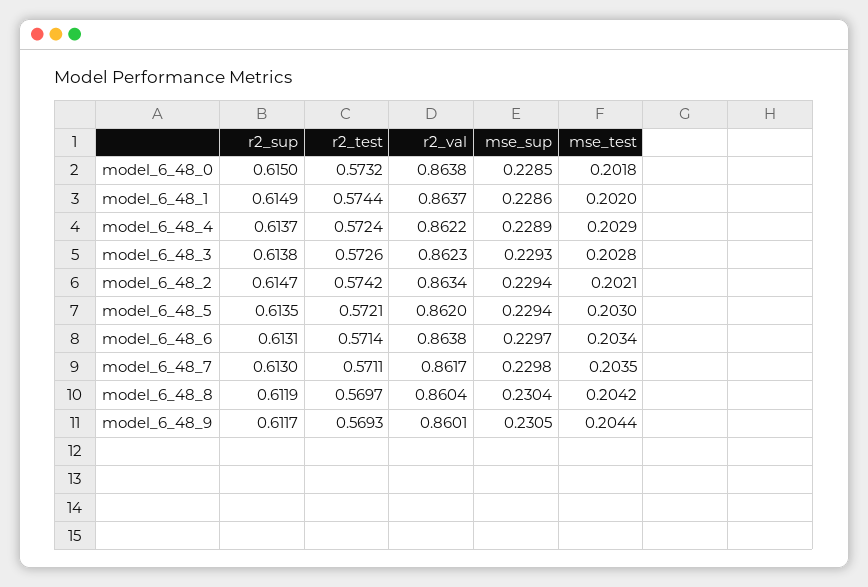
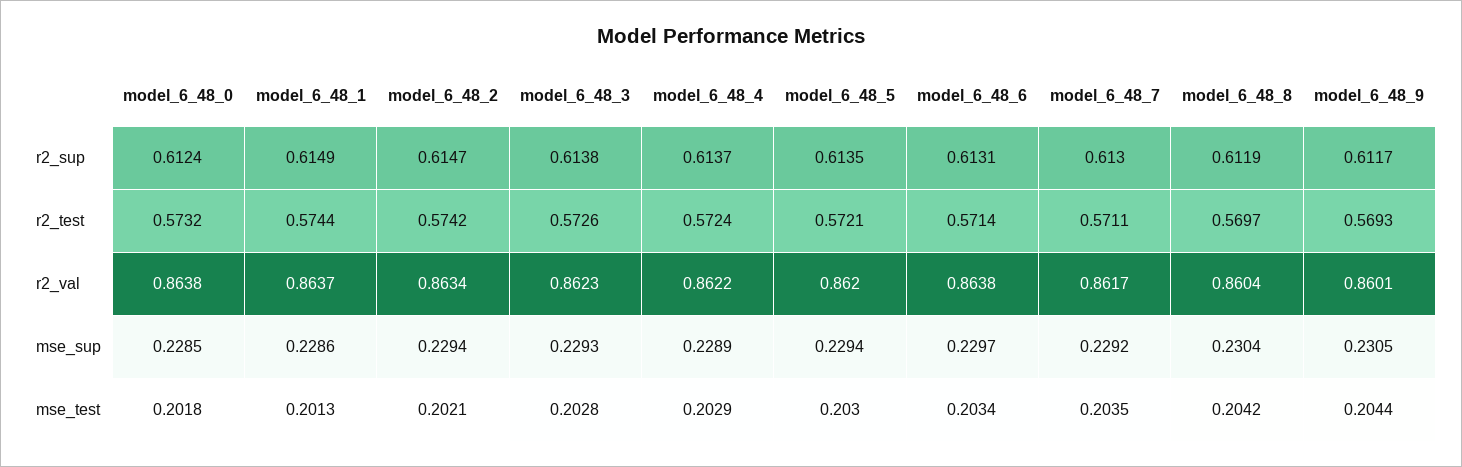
r2_sup, model_6_48_0: 0.615 -> 0.6124
mse_test, model_6_48_1: 0.202 -> 0.2013
mse_sup, model_6_48_7: 0.2298 -> 0.2292

